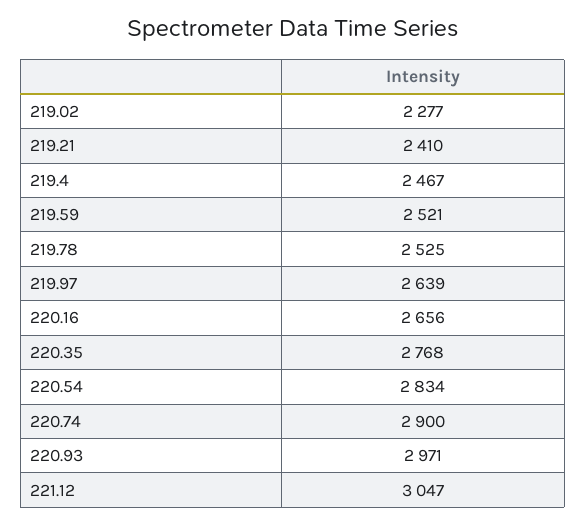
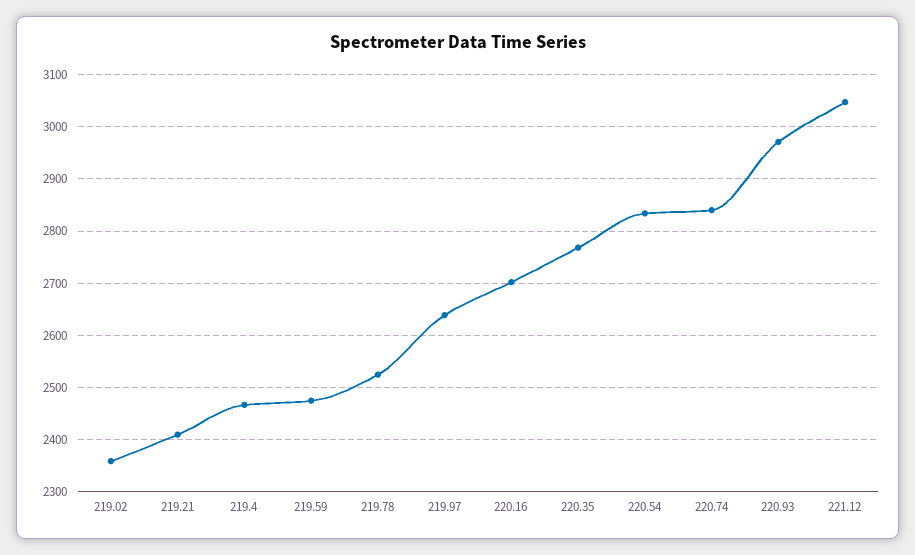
219.02: 2277 -> 2360
219.59: 2521 -> 2480
220.16: 2656 -> 2700
220.74: 2900 -> 2840

